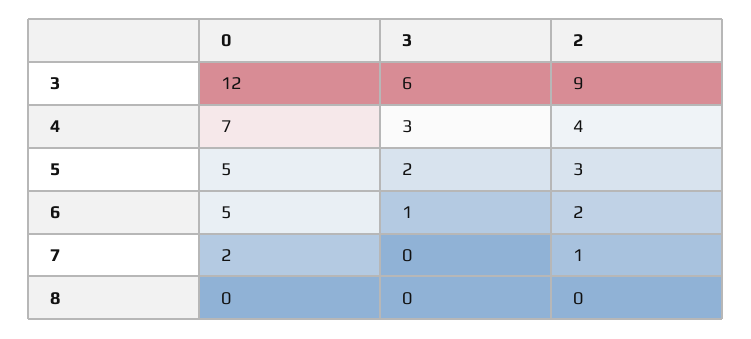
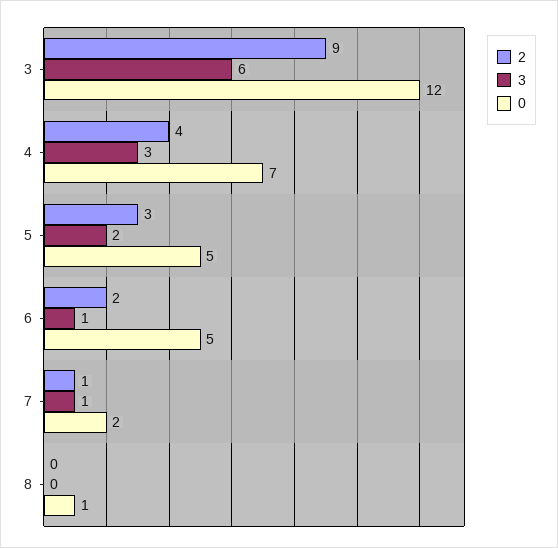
3, 7: 0 -> 1
0, 8: 0 -> 1

